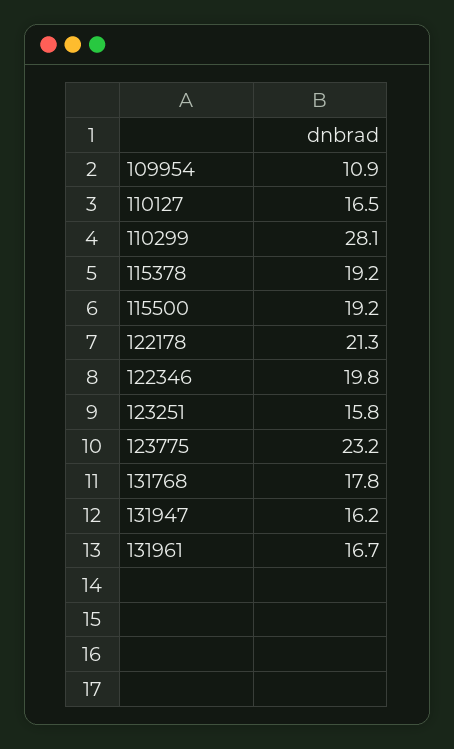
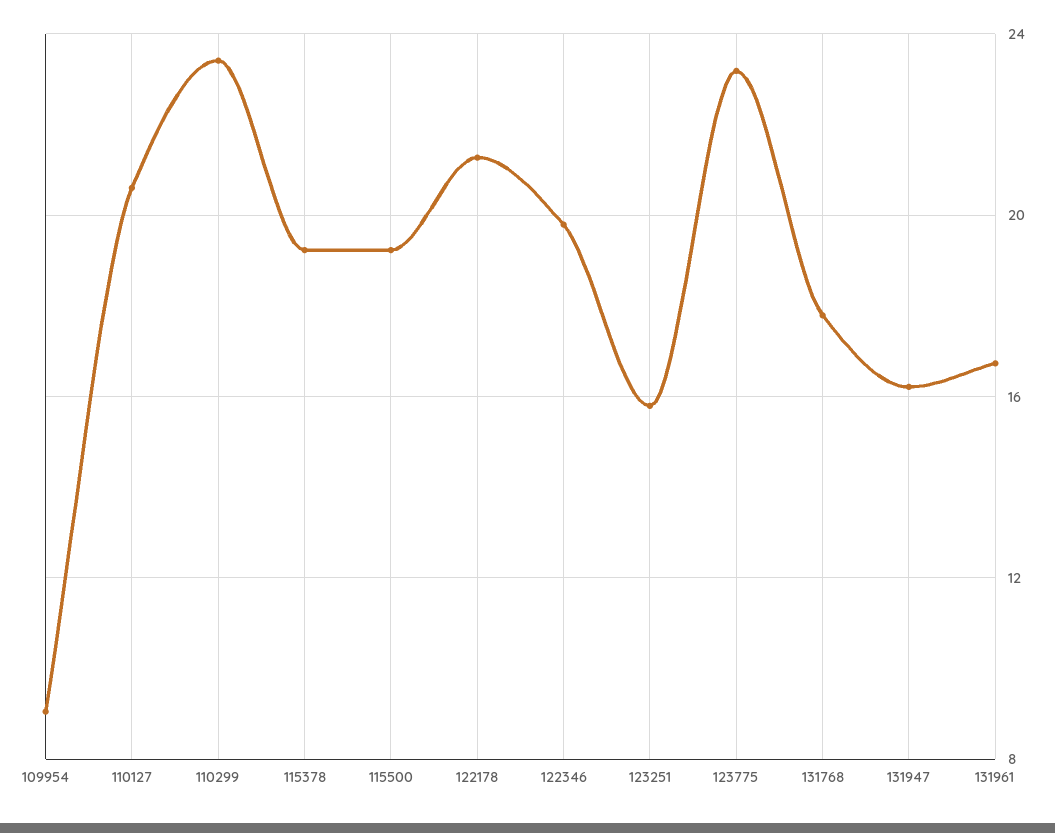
109954: 10.9 -> 9
110127: 16.5 -> 20.5
110299: 28.1 -> 23.5

